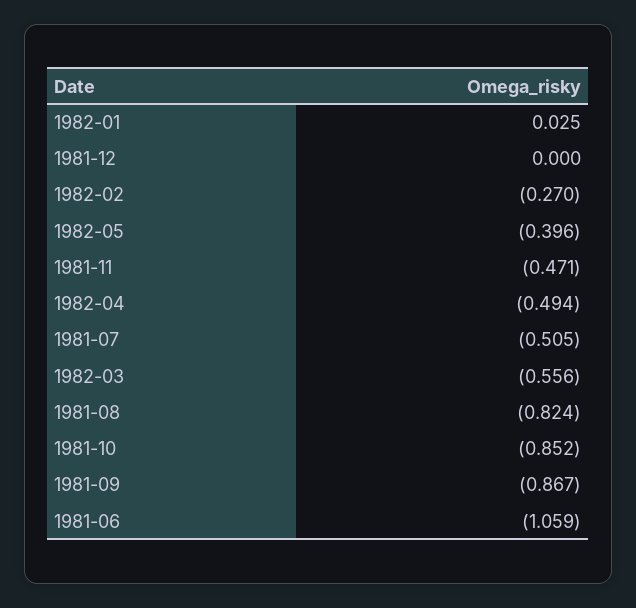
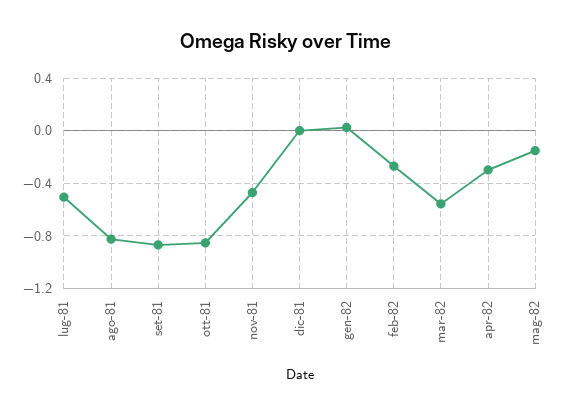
1982-05: -0.396 -> -0.15
1982-04: -0.494 -> -0.3
1981-06: -1.059 -> none

